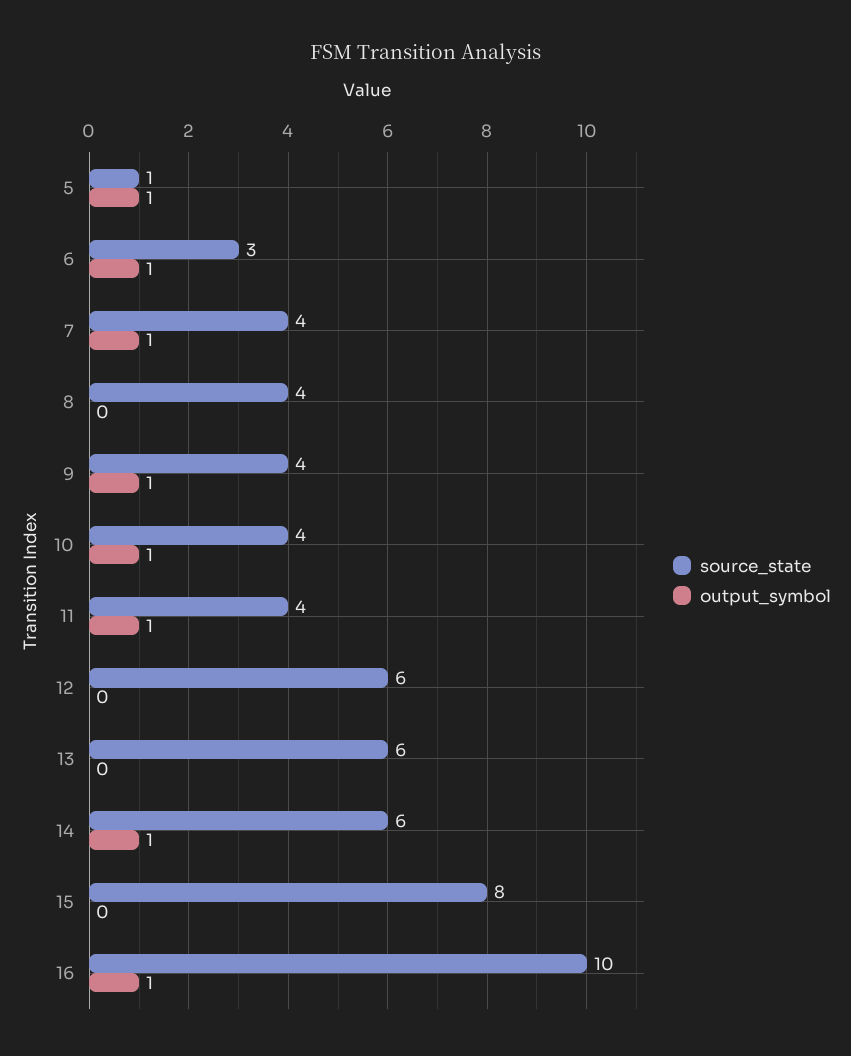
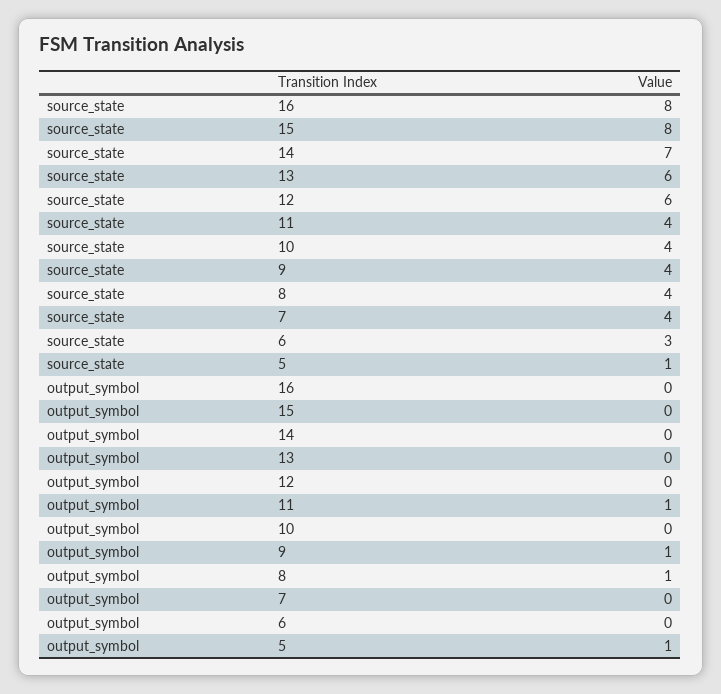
output_symbol, 6: 1 -> 0
output_symbol, 7: 1 -> 0
output_symbol, 8: 0 -> 1
output_symbol, 10: 1 -> 0
source_state, 14: 6 -> 7
output_symbol, 14: 1 -> 0
source_state, 16: 10 -> 8
output_symbol, 16: 1 -> 0

